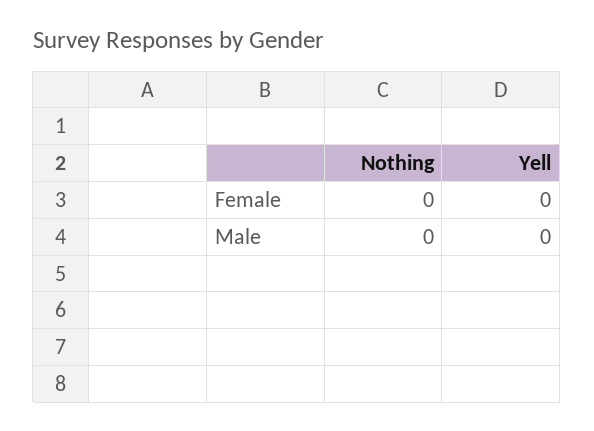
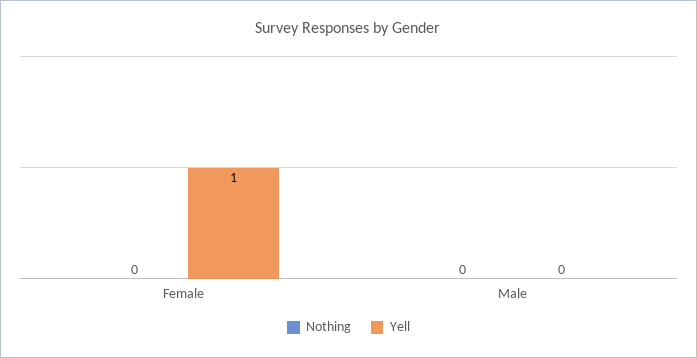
Yell, Female: 0 -> 1

